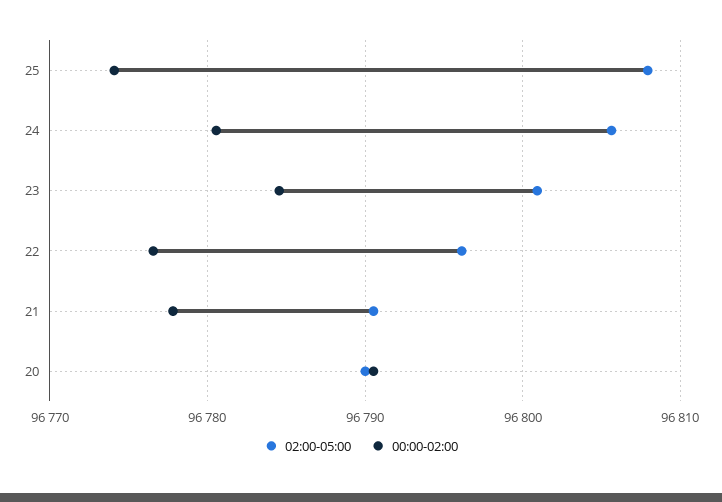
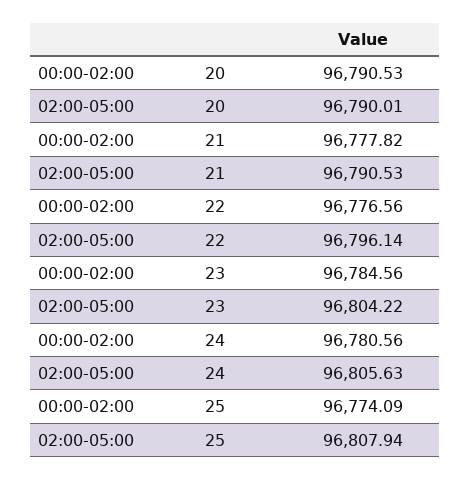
02:00-05:00, 23: 96801 -> 96804.22

